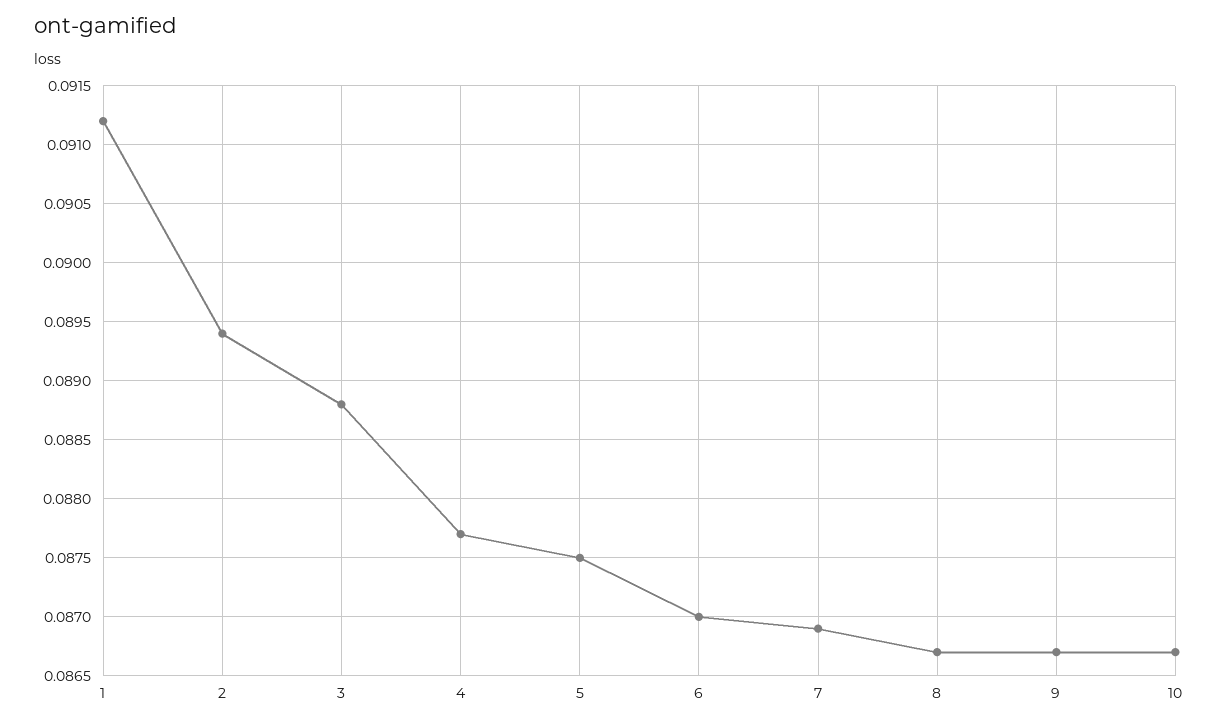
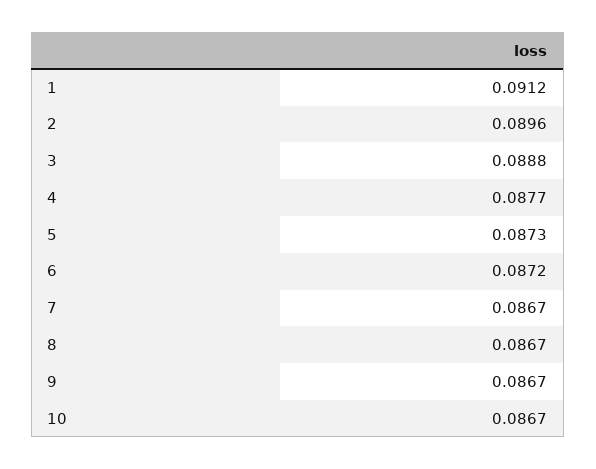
2: 0.0894 -> 0.0896
5: 0.0875 -> 0.0873
6: 0.087 -> 0.0872
7: 0.0869 -> 0.0867

